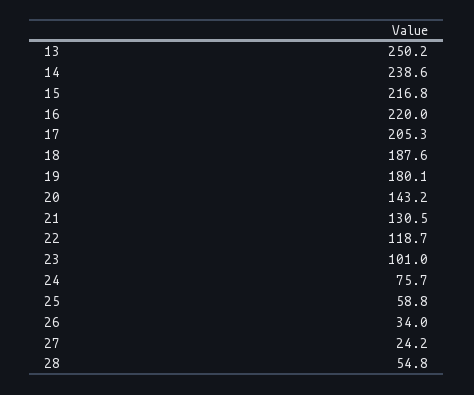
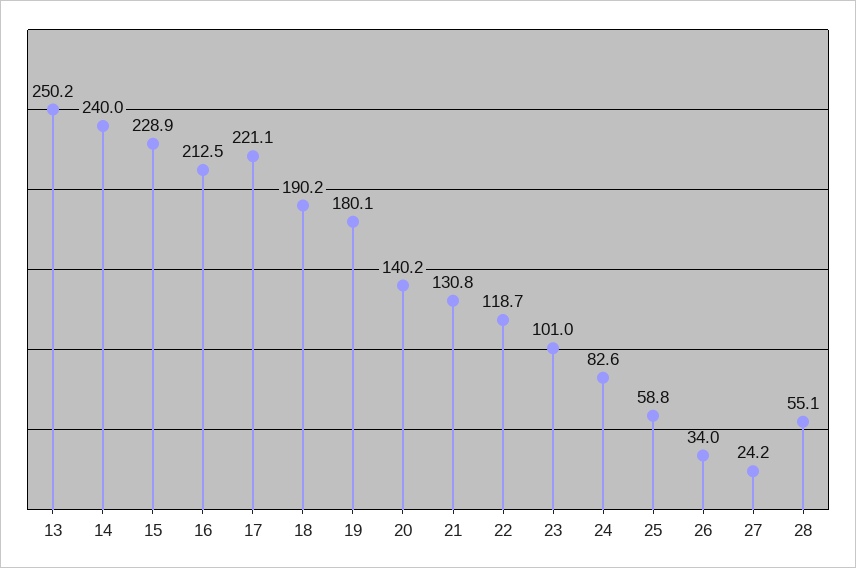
14: 238.6 -> 240
15: 216.8 -> 228.9
16: 220 -> 212.5
17: 205.3 -> 221.1
18: 187.6 -> 190.2
20: 143.2 -> 140.2
21: 130.5 -> 130.8
24: 75.7 -> 82.6
28: 54.8 -> 55.1

